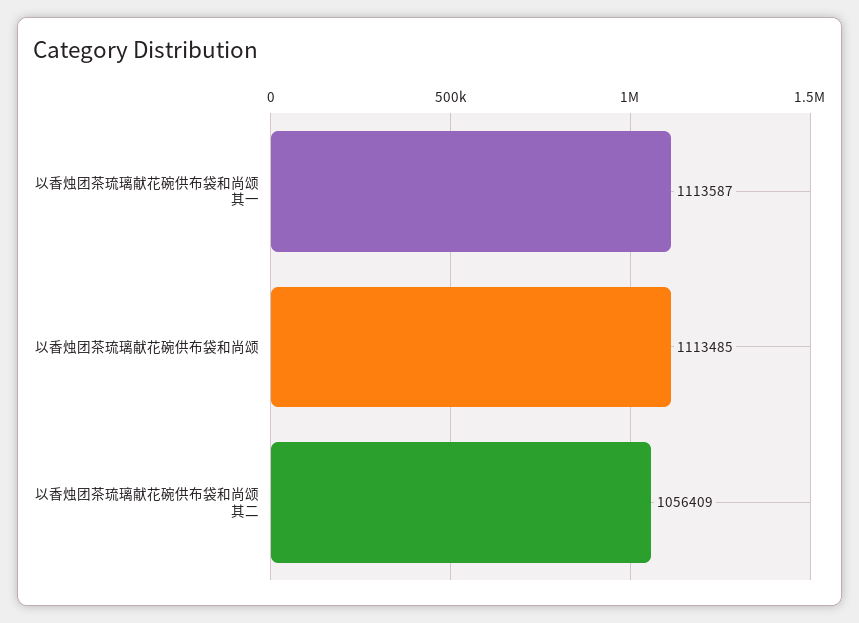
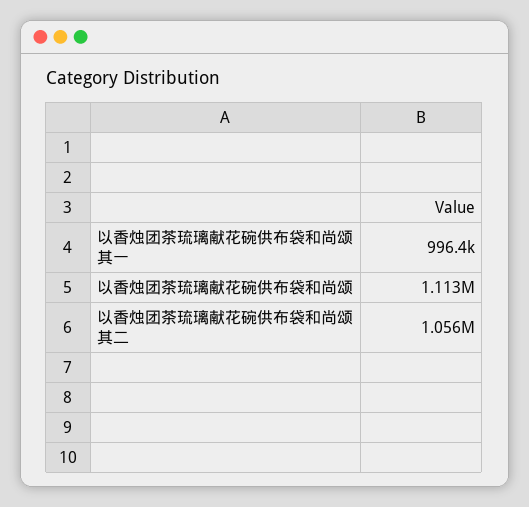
以香烛团茶琉璃献花碗供布袋和尚颂 其一: 1113587 -> 996400

